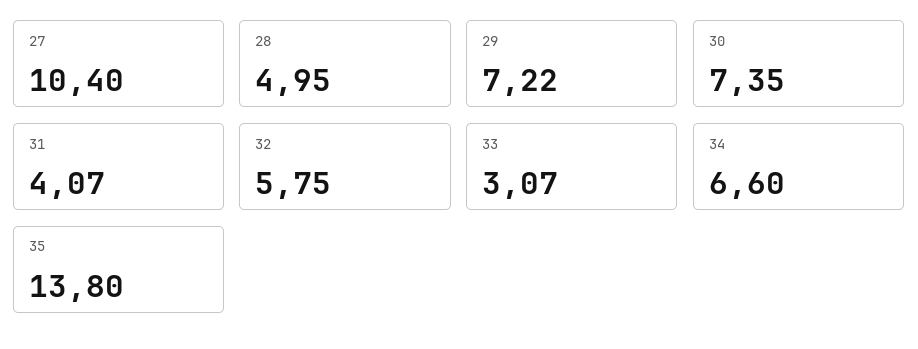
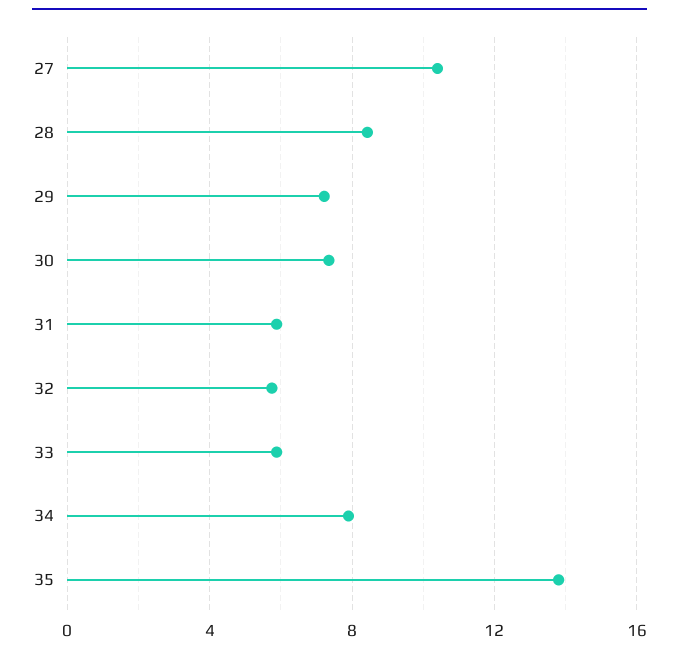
28: 4.95 -> 8.5
31: 4.07 -> 6
33: 3.07 -> 6
34: 6.6 -> 8

